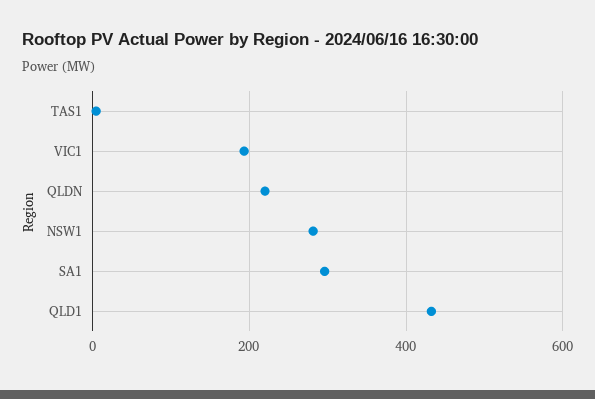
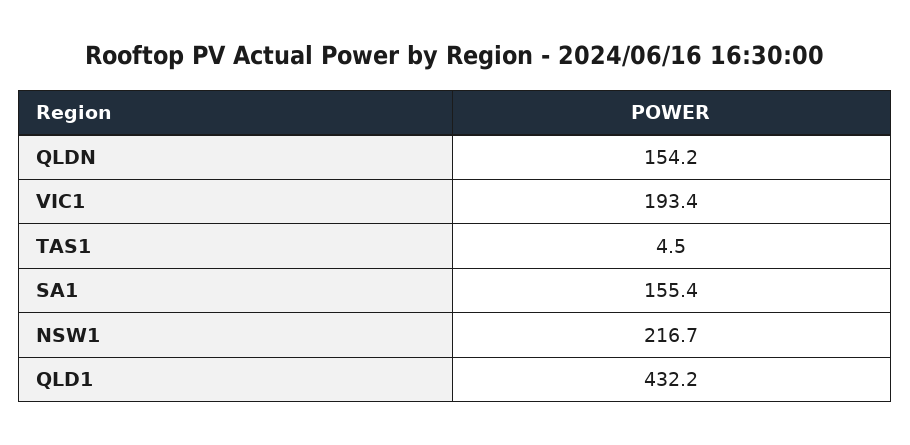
QLDN: 220 -> 154.2
NSW1: 280 -> 216.7
SA1: 300 -> 155.4

